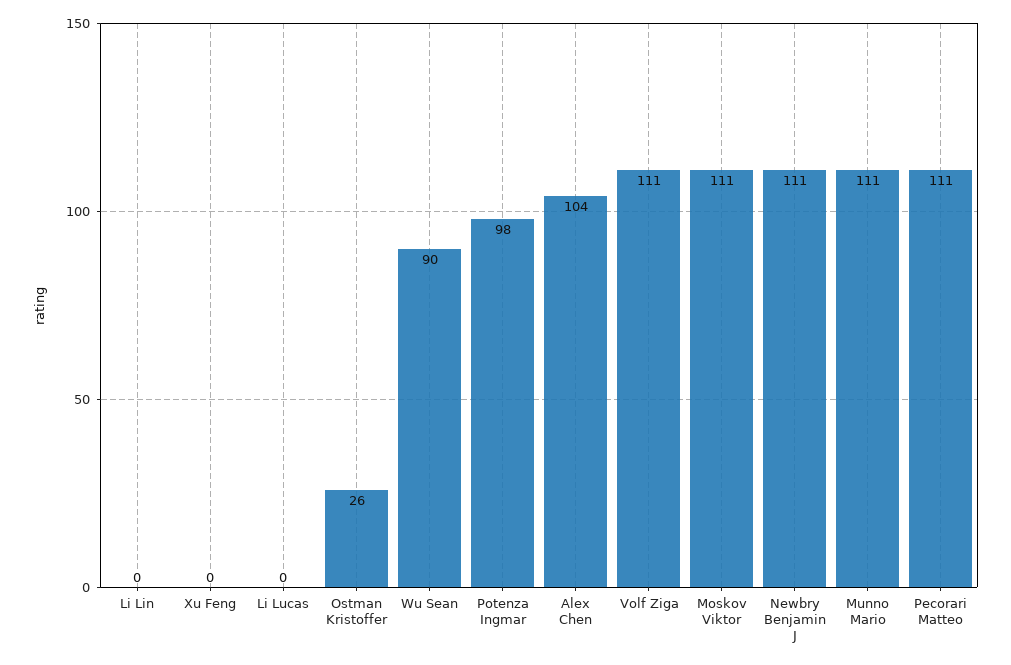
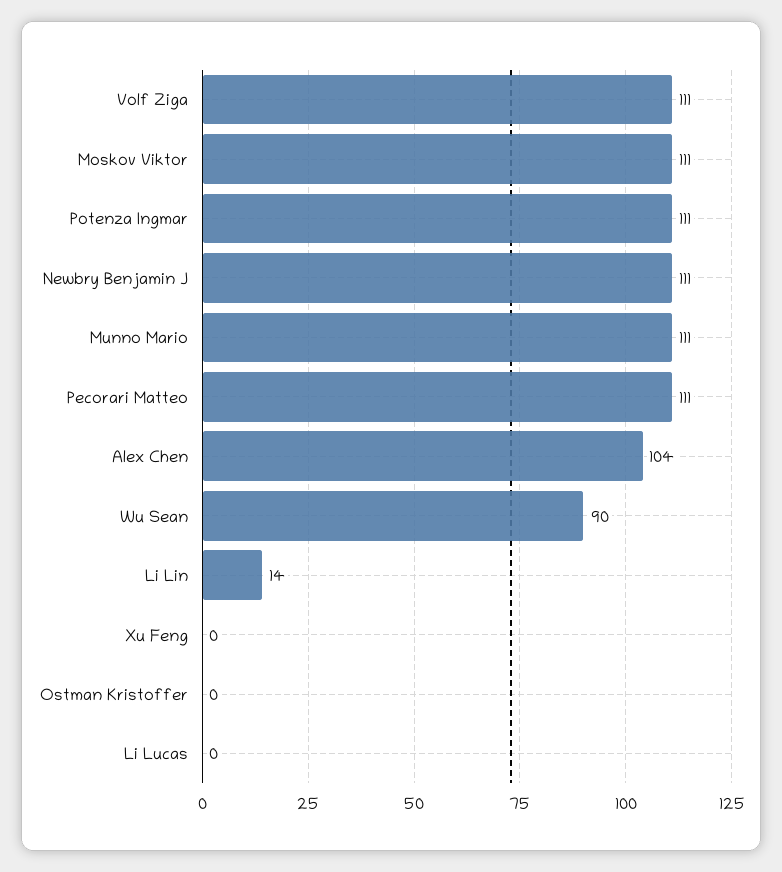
Li Lin: 0 -> 14
Ostman Kristoffer: 26 -> 0
Potenza Ingmar: 98 -> 111

